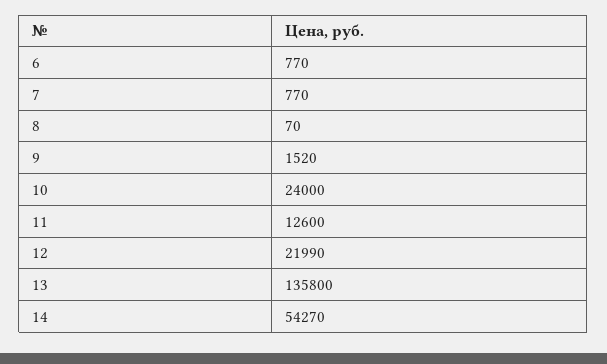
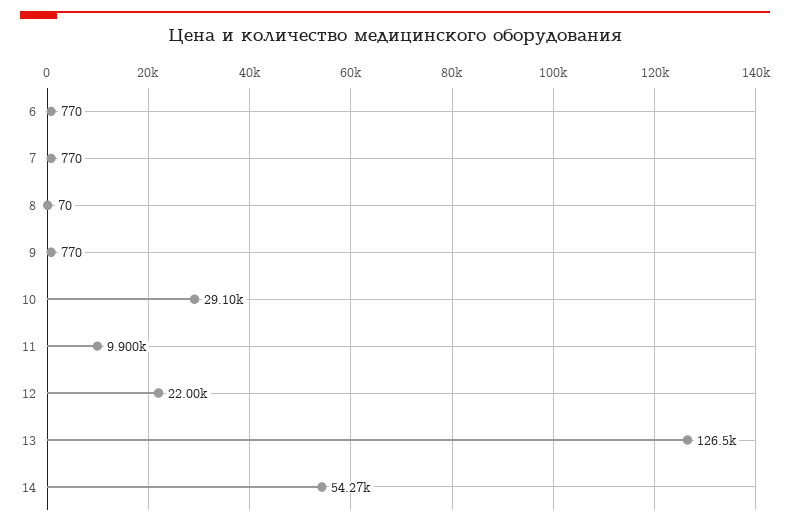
9: 1520 -> 770
10: 24000 -> 29100
11: 12600 -> 9900
12: 21990 -> 22000
13: 135800 -> 126500

